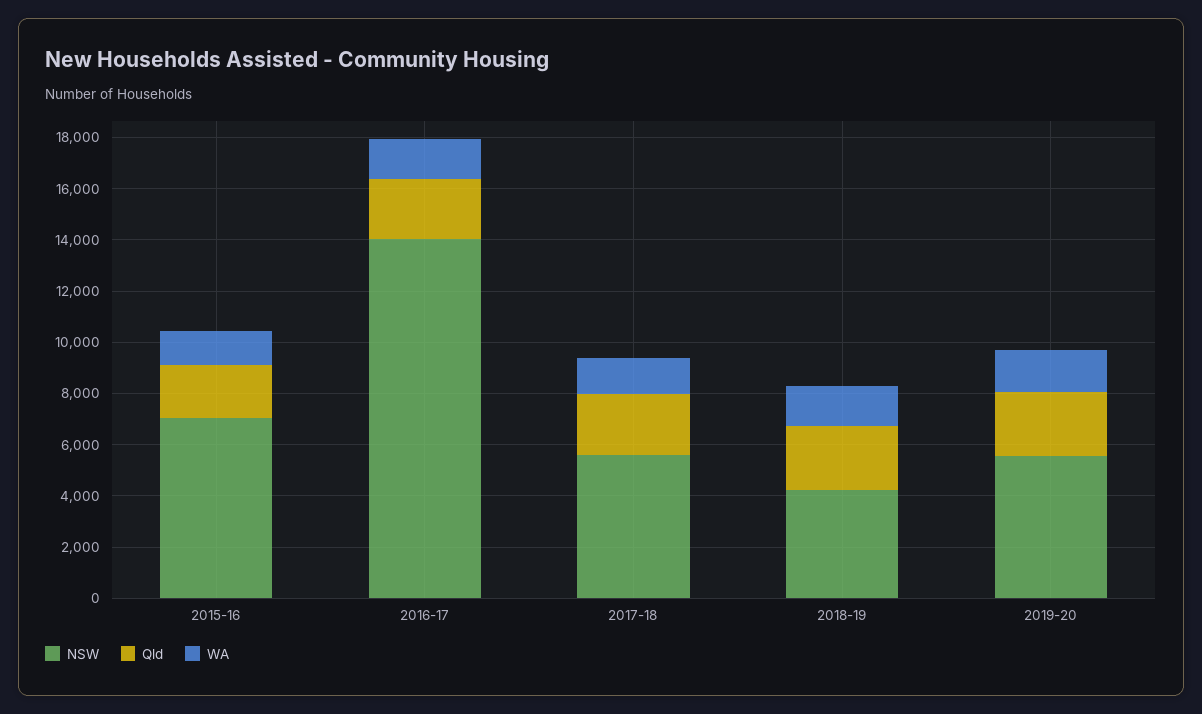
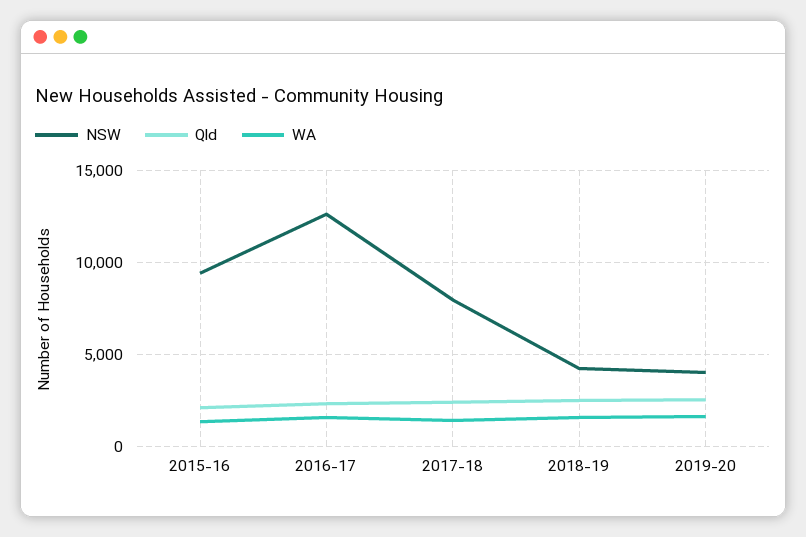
NSW, 2015-16: 7000 -> 9500
NSW, 2016-17: 14000 -> 12500
NSW, 2017-18: 5500 -> 8000
NSW, 2019-20: 5500 -> 4000

